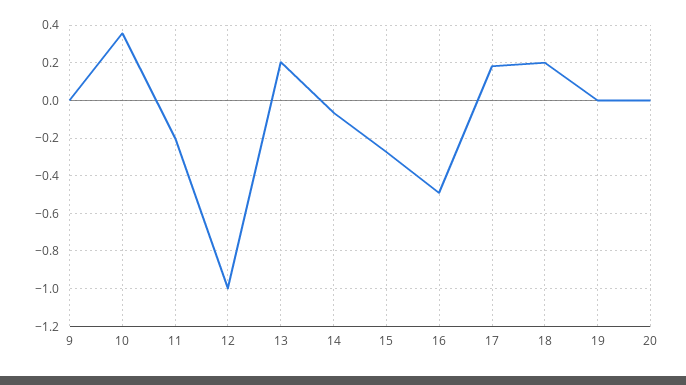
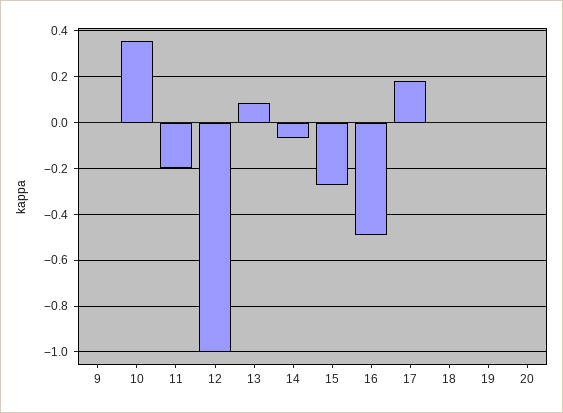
13: 0.2 -> 0.1
18: 0.2 -> 0

